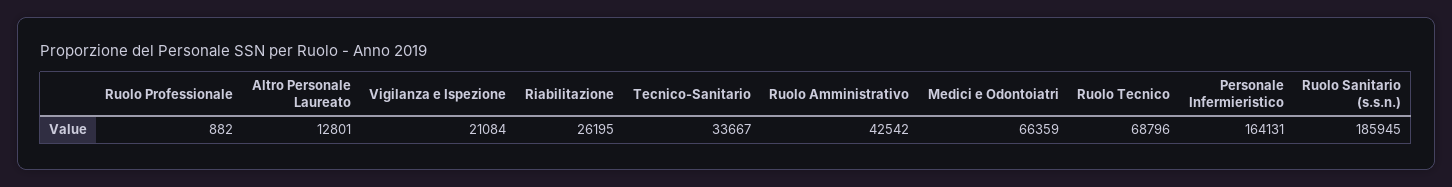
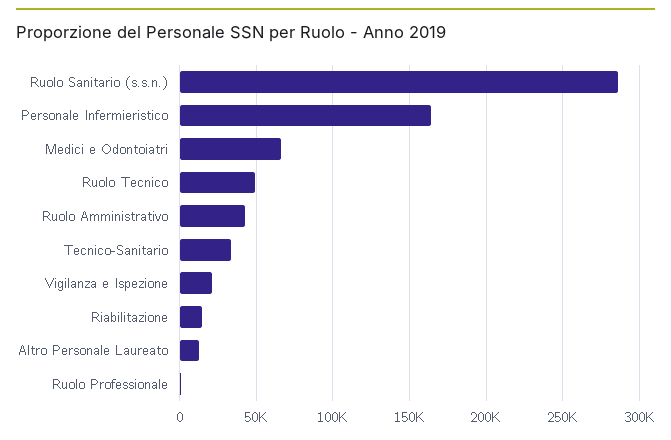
Riabilitazione: 26195 -> 15000
Ruolo Tecnico: 68796 -> 50000
Ruolo Sanitario (s.s.n.): 185945 -> 285000

